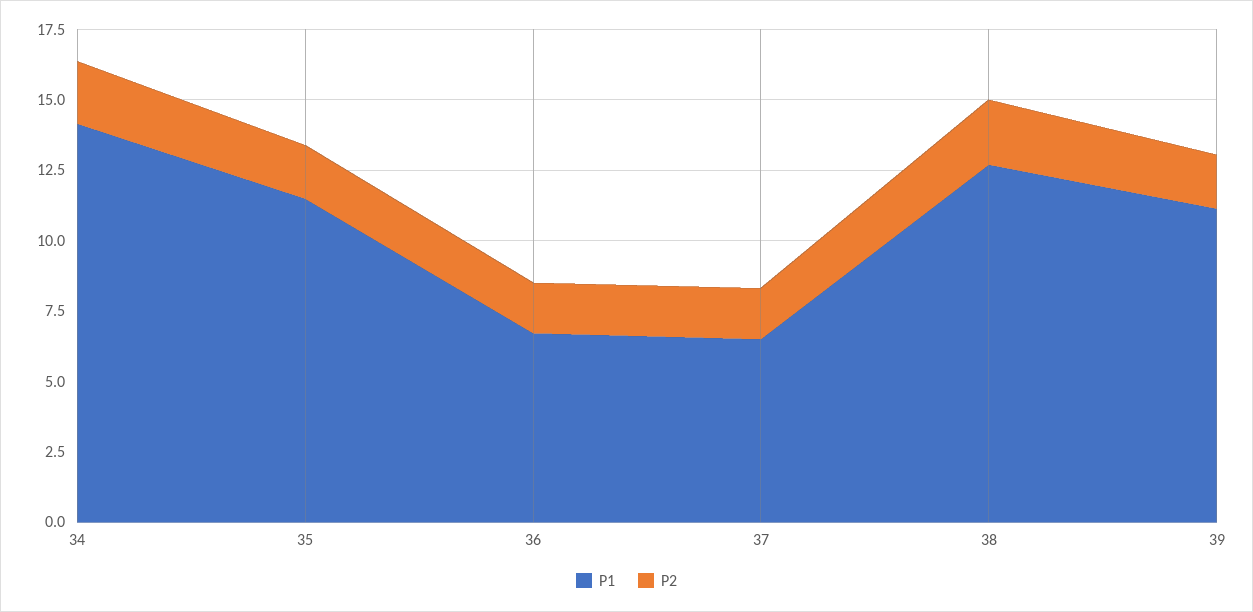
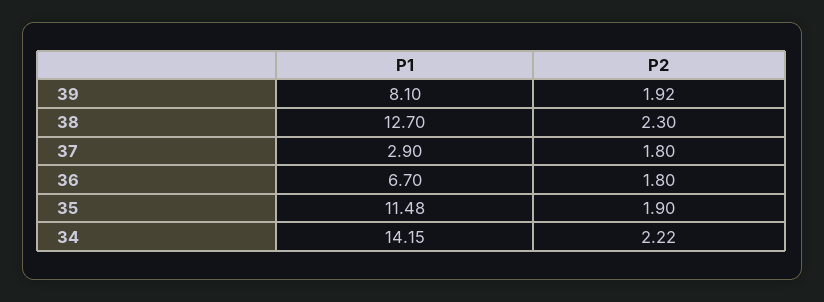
P1, 37: 6.5 -> 2.9
P1, 39: 11 -> 8.1

